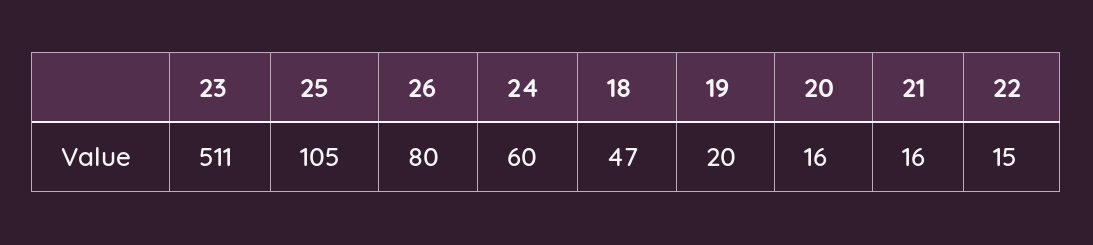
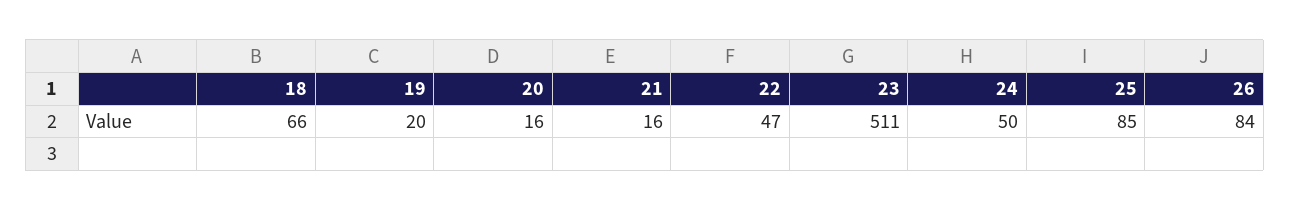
25: 105 -> 85
26: 80 -> 84
24: 60 -> 50
18: 47 -> 66
22: 15 -> 47

